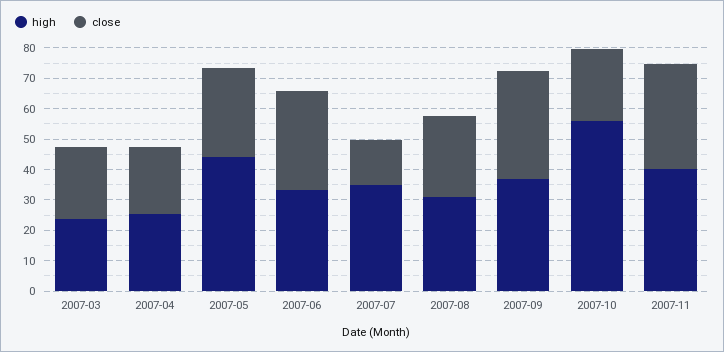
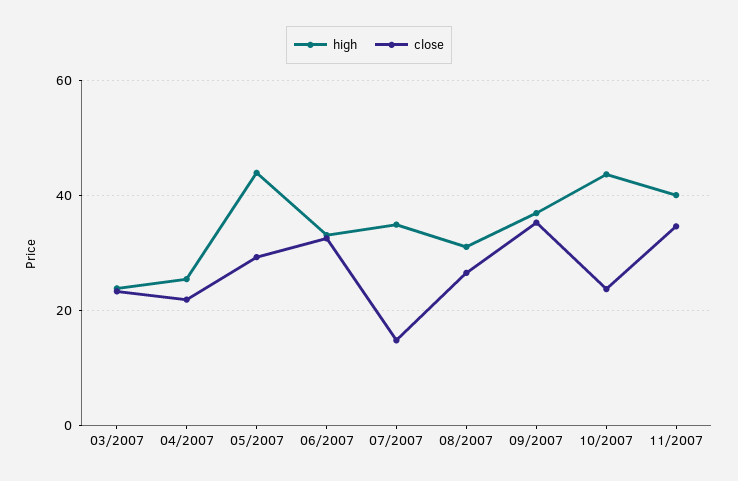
high, 2007-10: 55 -> 44

